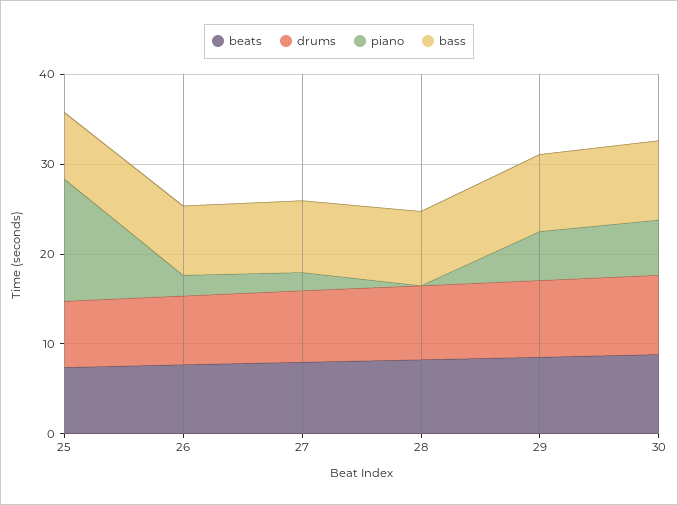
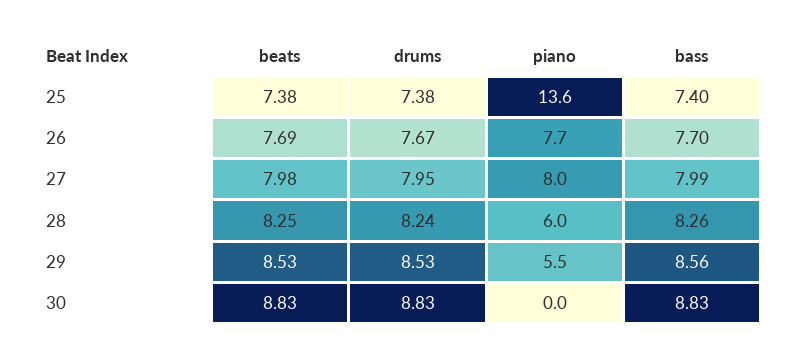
piano, 26: 2 -> 7.7
piano, 27: 2 -> 8
piano, 28: 0 -> 6
piano, 30: 6 -> 0

